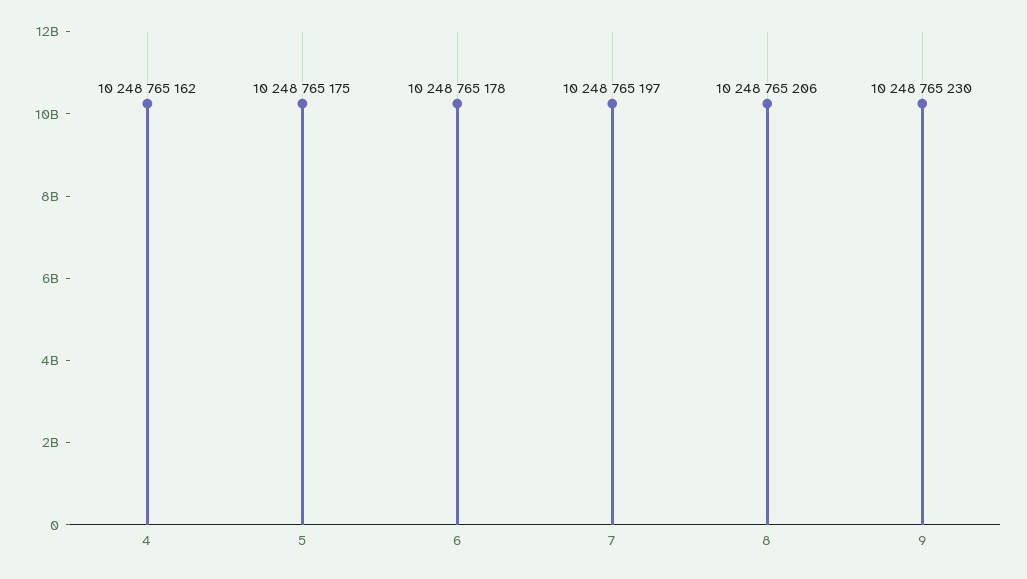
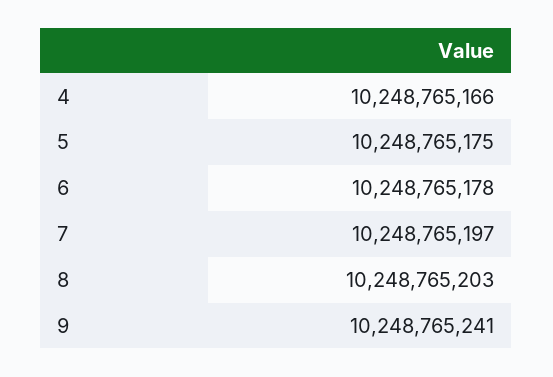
4: 10248765162 -> 10248765166
8: 10248765206 -> 10248765203
9: 10248765230 -> 10248765241

